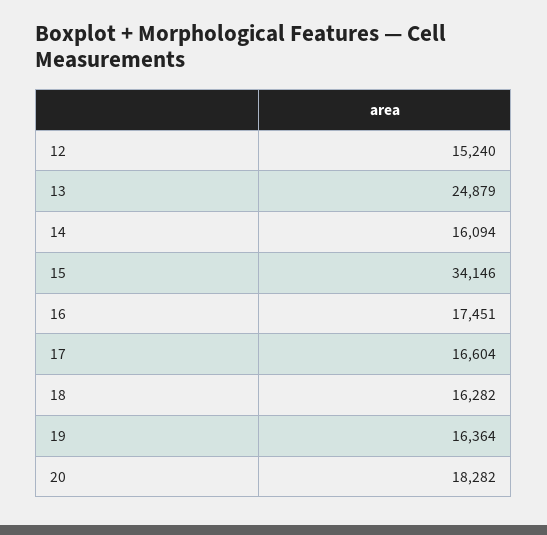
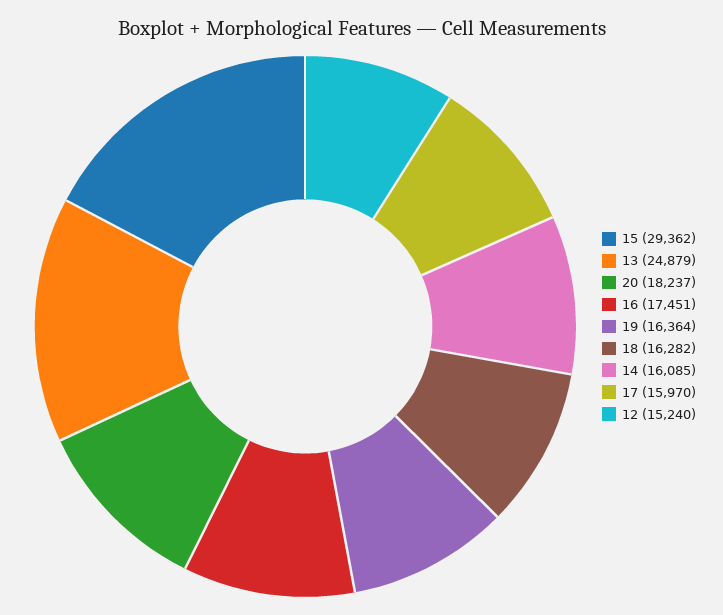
14: 16094 -> 16085
15: 34146 -> 29362
17: 16604 -> 15970
20: 18282 -> 18237

